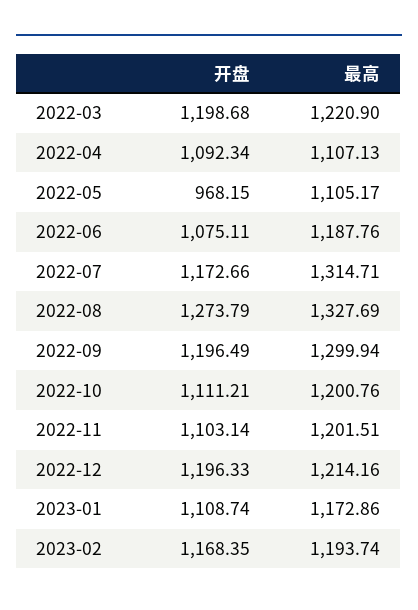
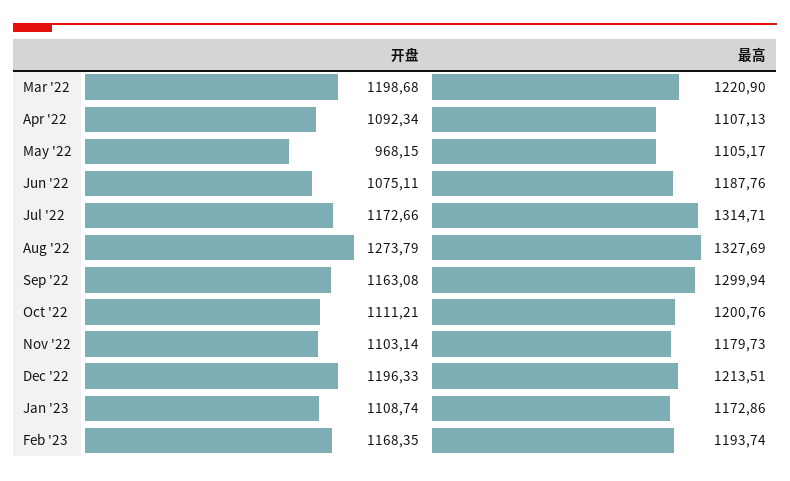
开盘, 2022-09: 1196.49 -> 1163.08
最高, 2022-11: 1201.51 -> 1179.73
最高, 2022-12: 1214.16 -> 1213.51

